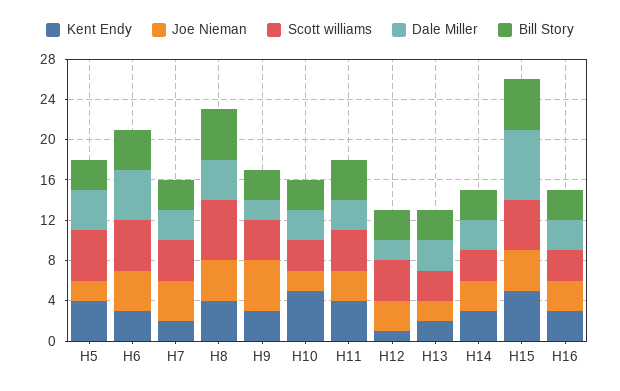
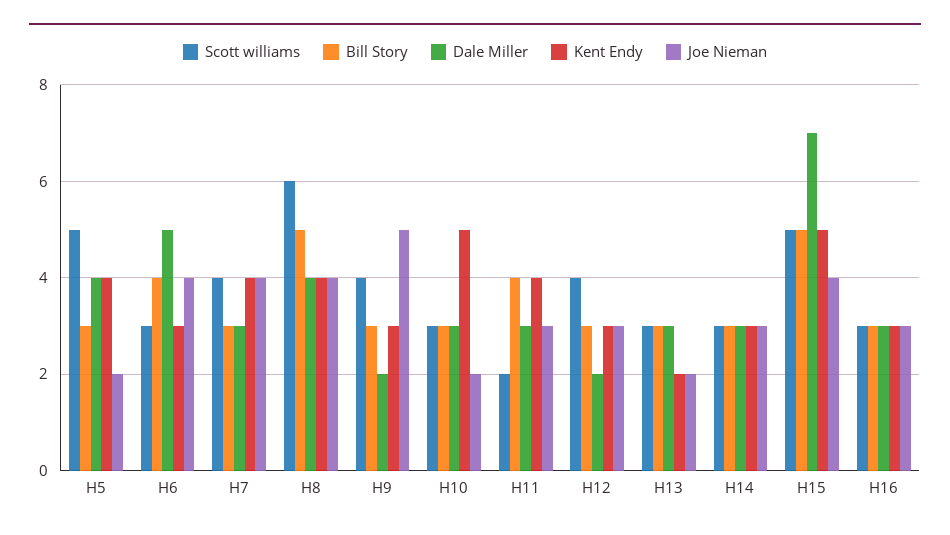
Scott williams, H6: 5 -> 3
Kent Endy, H7: 2 -> 4
Scott williams, H11: 4 -> 2
Kent Endy, H12: 1 -> 3

